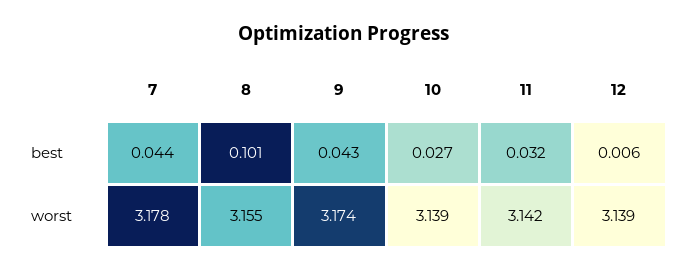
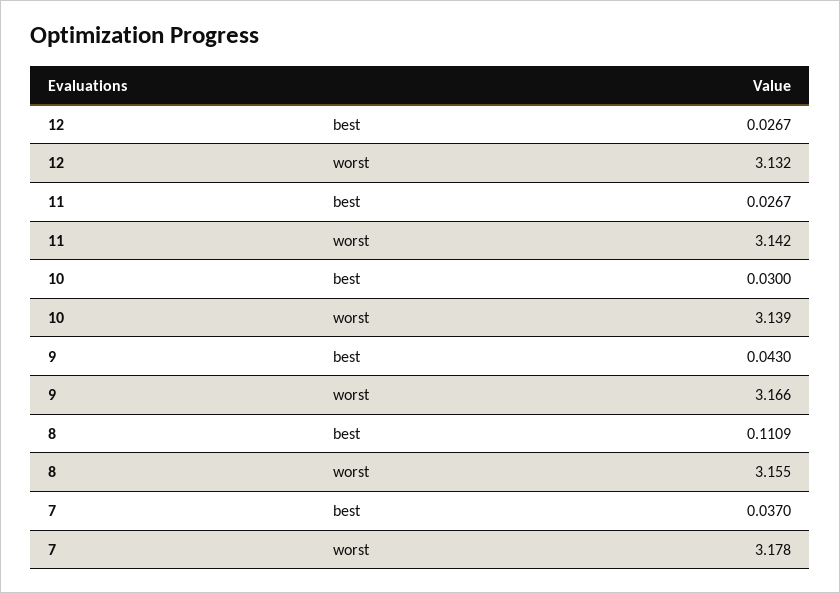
7, best: 0.044 -> 0.037
8, best: 0.101 -> 0.1109
10, best: 0.027 -> 0.03
11, best: 0.032 -> 0.0267
12, best: 0.006 -> 0.0267
9, worst: 3.174 -> 3.166
12, worst: 3.139 -> 3.132

